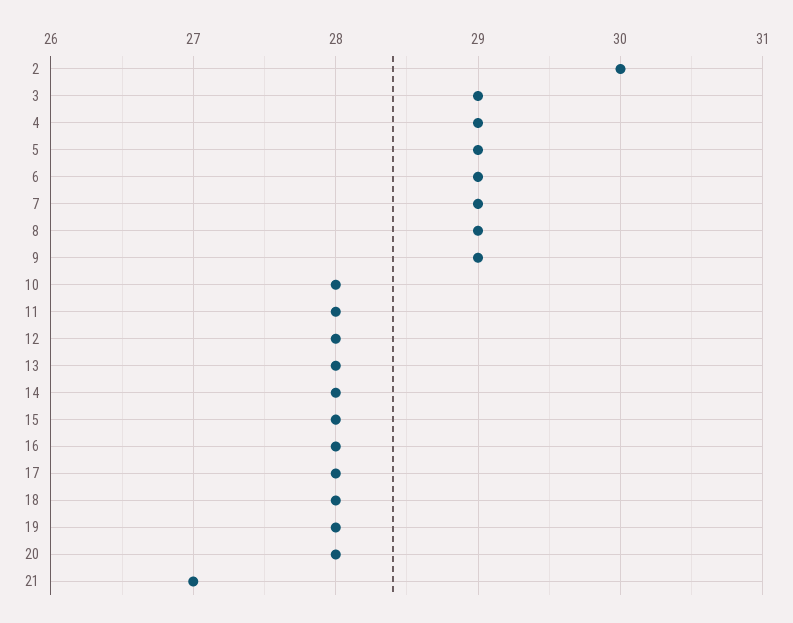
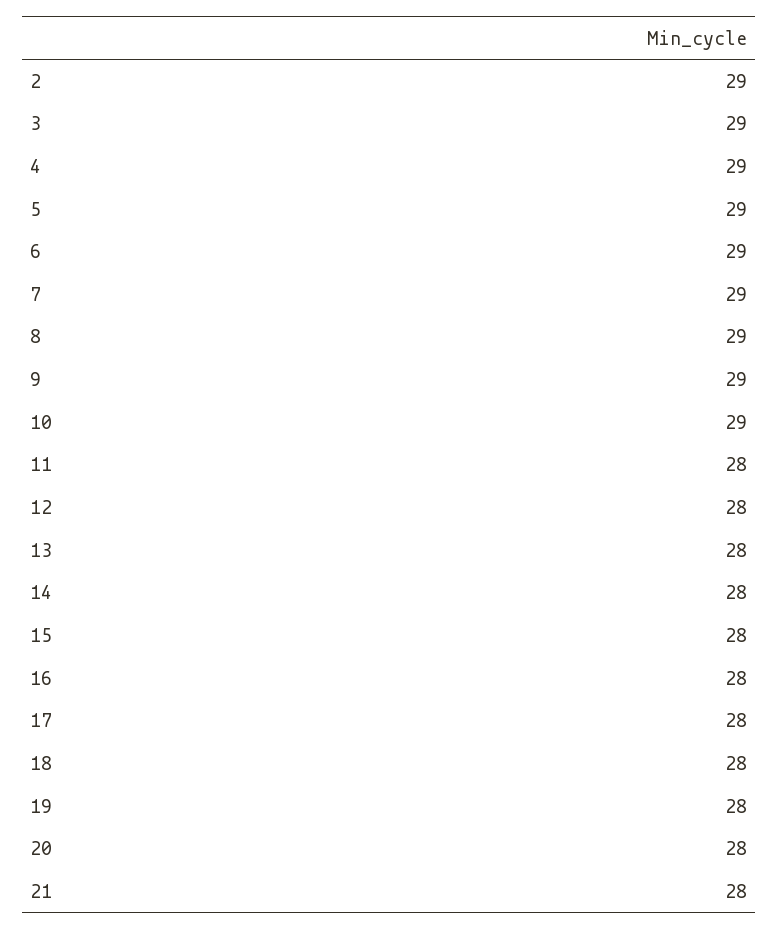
2: 30 -> 29
10: 28 -> 29
21: 27 -> 28

